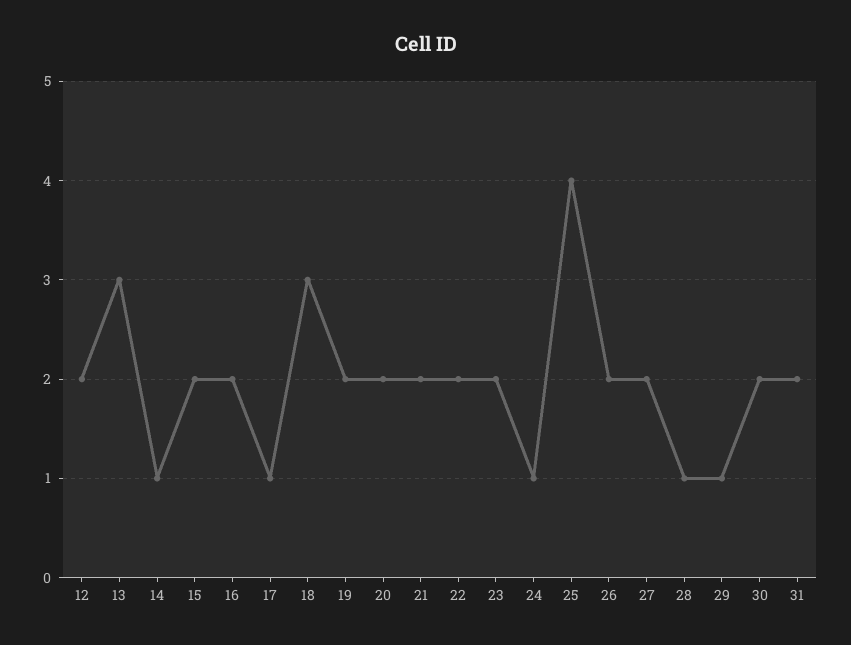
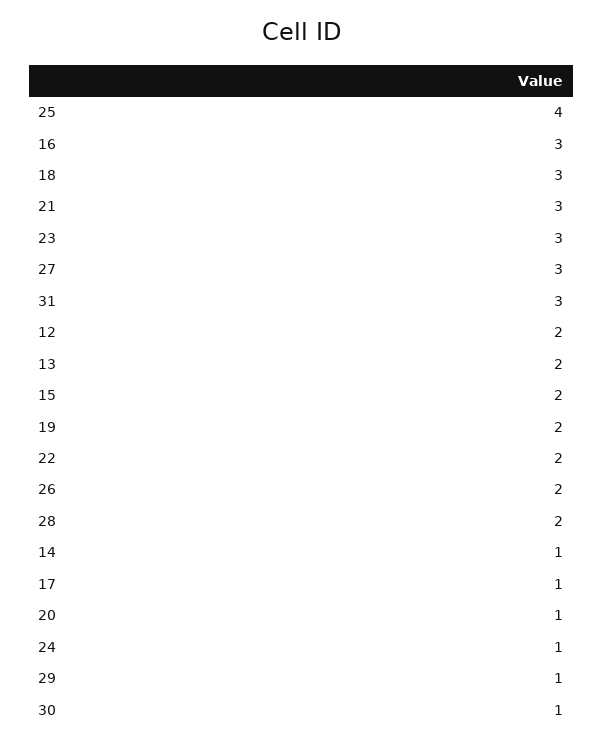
13: 3 -> 2
16: 2 -> 3
20: 2 -> 1
21: 2 -> 3
23: 2 -> 3
27: 2 -> 3
28: 1 -> 2
30: 2 -> 1
31: 2 -> 3

